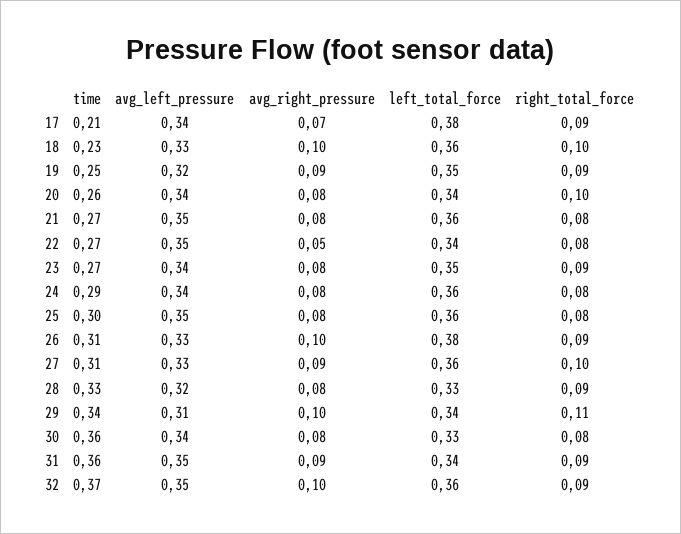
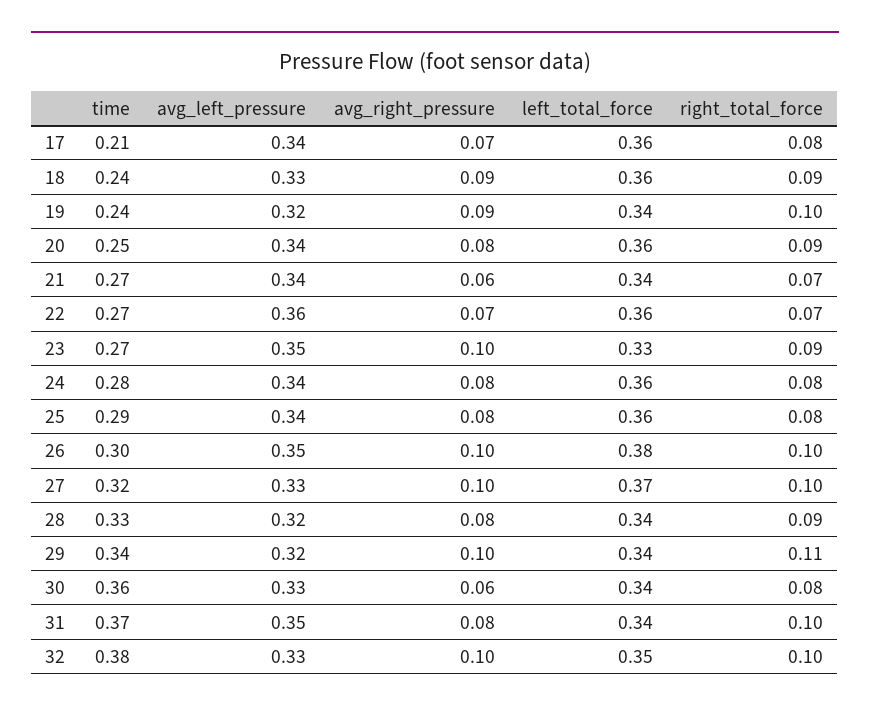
left_total_force, 17: 0.38 -> 0.36
right_total_force, 17: 0.09 -> 0.08
time, 18: 0.23 -> 0.24
avg_right_pressure, 18: 0.1 -> 0.09
right_total_force, 18: 0.1 -> 0.09
time, 19: 0.25 -> 0.24
left_total_force, 19: 0.35 -> 0.34
right_total_force, 19: 0.09 -> 0.1
time, 20: 0.26 -> 0.25
left_total_force, 20: 0.34 -> 0.36
right_total_force, 20: 0.1 -> 0.09
avg_left_pressure, 21: 0.35 -> 0.34
avg_right_pressure, 21: 0.08 -> 0.06
left_total_force, 21: 0.36 -> 0.34
right_total_force, 21: 0.08 -> 0.07
avg_left_pressure, 22: 0.35 -> 0.36
avg_right_pressure, 22: 0.05 -> 0.07
left_total_force, 22: 0.34 -> 0.36
right_total_force, 22: 0.08 -> 0.07
avg_left_pressure, 23: 0.34 -> 0.35
avg_right_pressure, 23: 0.08 -> 0.1
left_total_force, 23: 0.35 -> 0.33
time, 24: 0.29 -> 0.28
time, 25: 0.3 -> 0.29
avg_left_pressure, 25: 0.35 -> 0.34
time, 26: 0.31 -> 0.3
avg_left_pressure, 26: 0.33 -> 0.35
right_total_force, 26: 0.09 -> 0.1
time, 27: 0.31 -> 0.32
avg_right_pressure, 27: 0.09 -> 0.1
left_total_force, 27: 0.36 -> 0.37
left_total_force, 28: 0.33 -> 0.34
avg_left_pressure, 29: 0.31 -> 0.32
avg_left_pressure, 30: 0.34 -> 0.33
avg_right_pressure, 30: 0.08 -> 0.06
left_total_force, 30: 0.33 -> 0.34
time, 31: 0.36 -> 0.37
avg_right_pressure, 31: 0.09 -> 0.08
right_total_force, 31: 0.09 -> 0.1
time, 32: 0.37 -> 0.38
avg_left_pressure, 32: 0.35 -> 0.33
left_total_force, 32: 0.36 -> 0.35
right_total_force, 32: 0.09 -> 0.1

